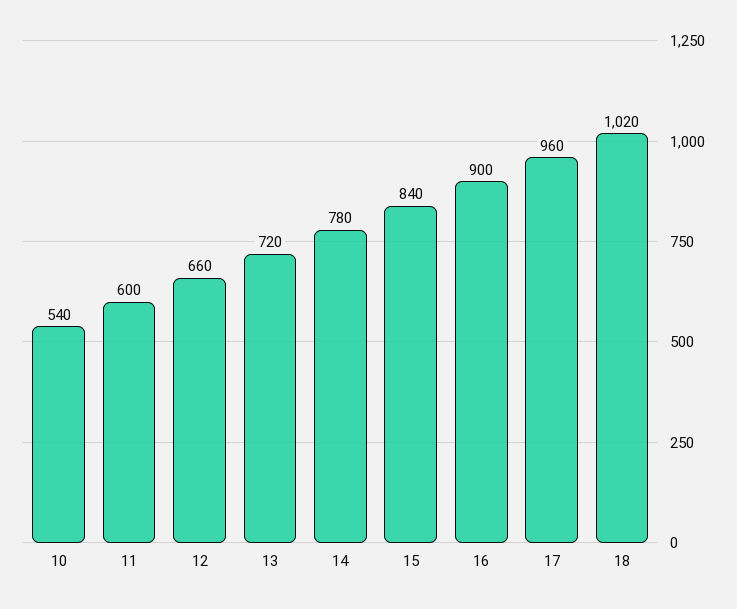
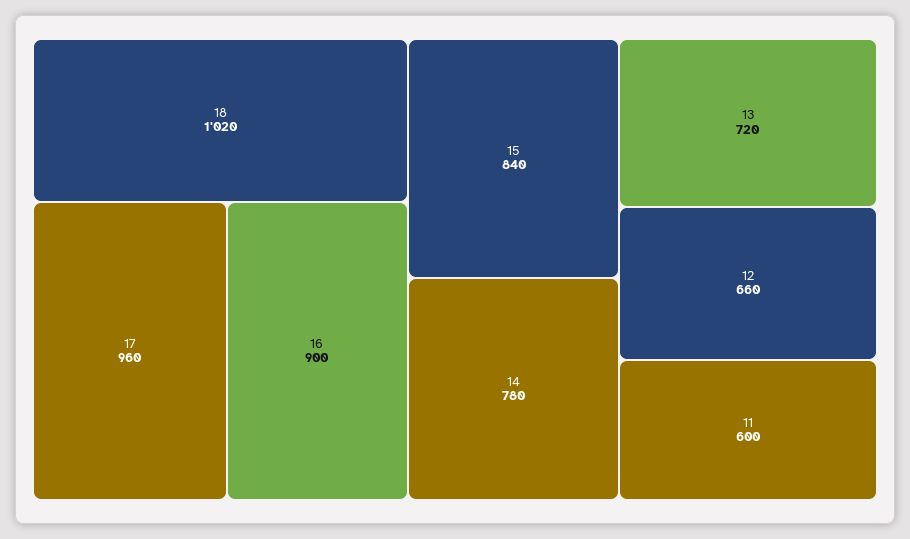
10: 540 -> none

